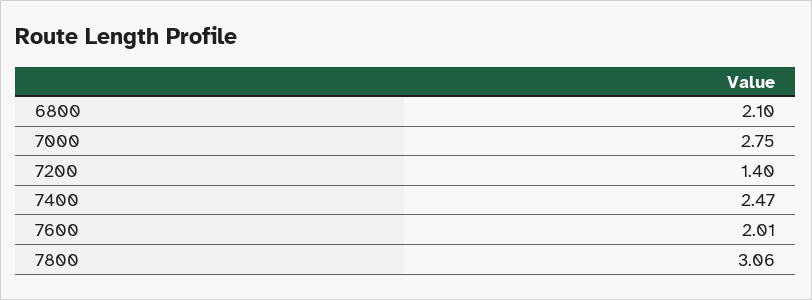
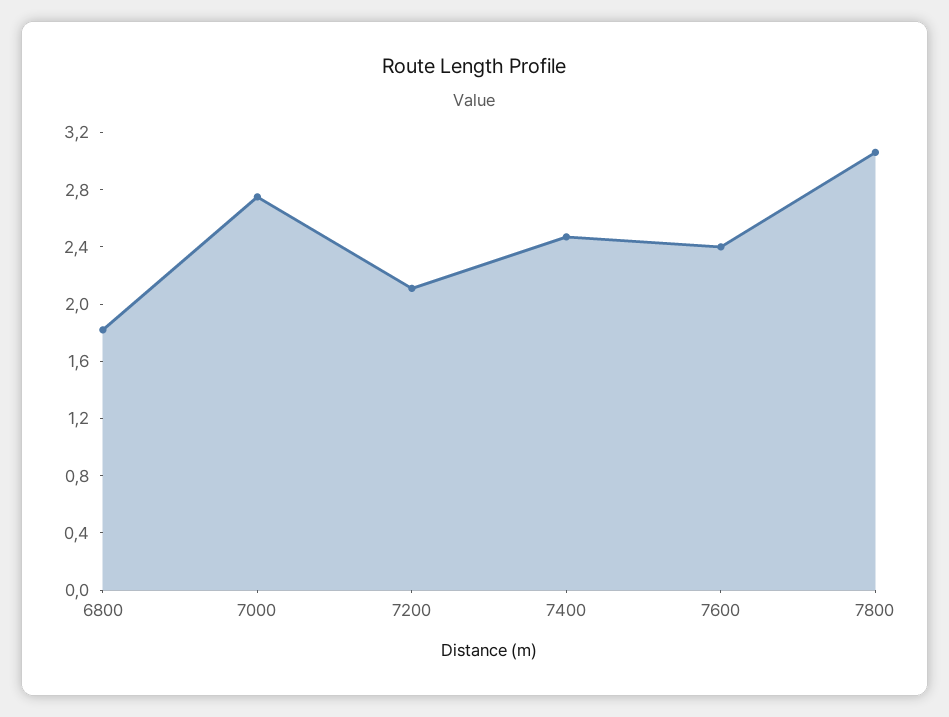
6800: 2.1 -> 1.8
7200: 1.4 -> 2.1
7600: 2.01 -> 2.4

